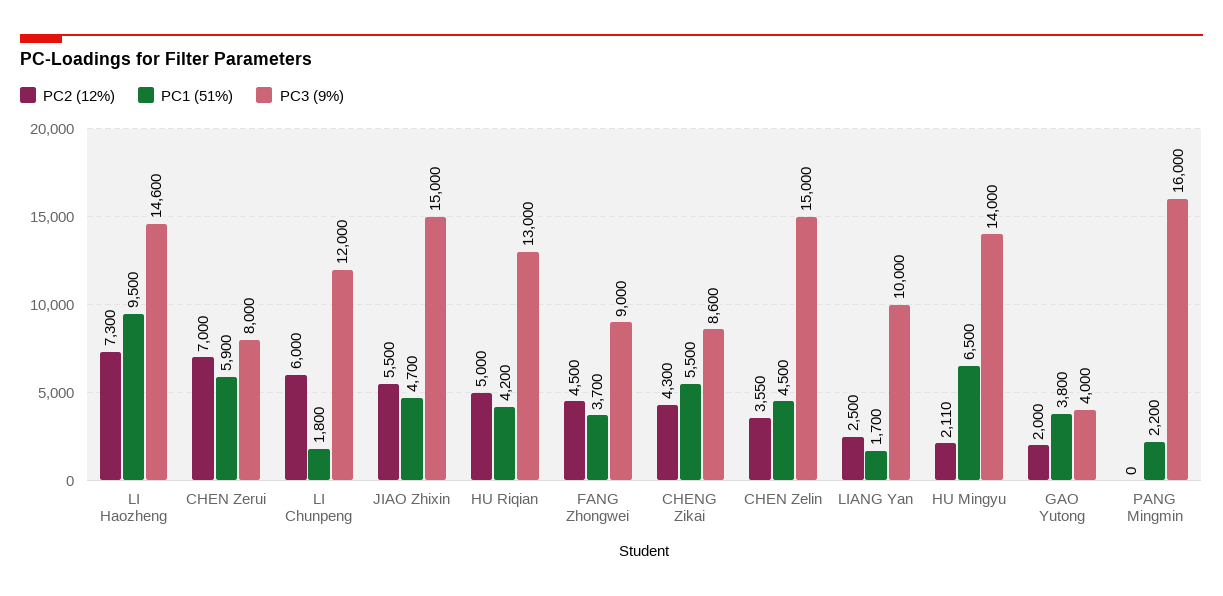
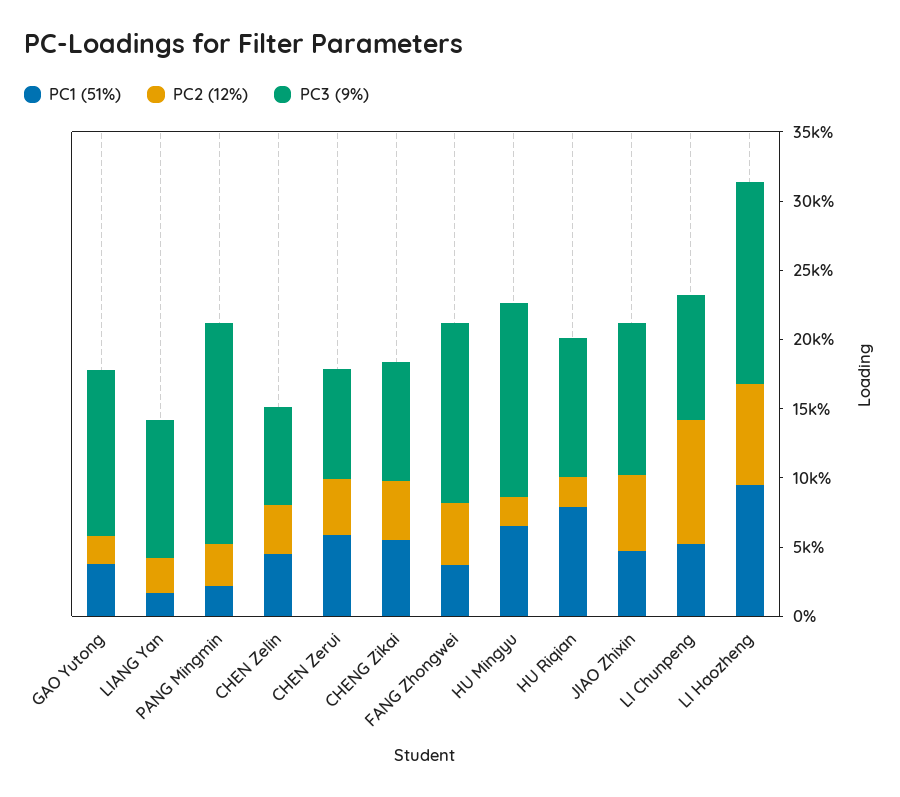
PC2 (12%), CHEN Zerui: 7000 -> 4000
PC2 (12%), LI Chunpeng: 6000 -> 9000
PC1 (51%), LI Chunpeng: 1800 -> 5000
PC3 (9%), LI Chunpeng: 12000 -> 9000
PC3 (9%), JIAO Zhixin: 15000 -> 11000
PC2 (12%), HU Riqian: 5000 -> 2000
PC1 (51%), HU Riqian: 4200 -> 8000
PC3 (9%), HU Riqian: 13000 -> 10000
PC3 (9%), FANG Zhongwei: 9000 -> 13000
PC3 (9%), CHEN Zelin: 15000 -> 7000
PC3 (9%), GAO Yutong: 4000 -> 12000
PC2 (12%), PANG Mingmin: 0 -> 3000

